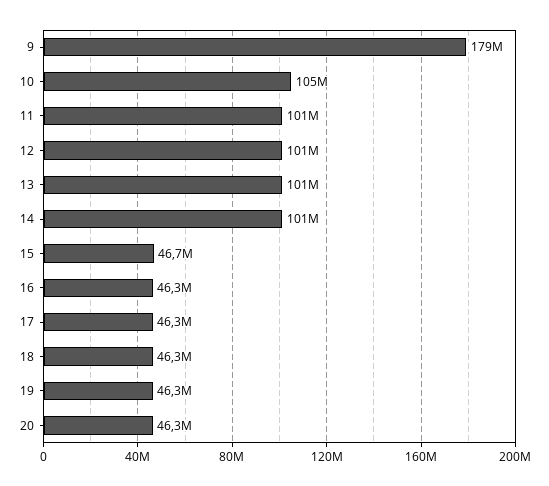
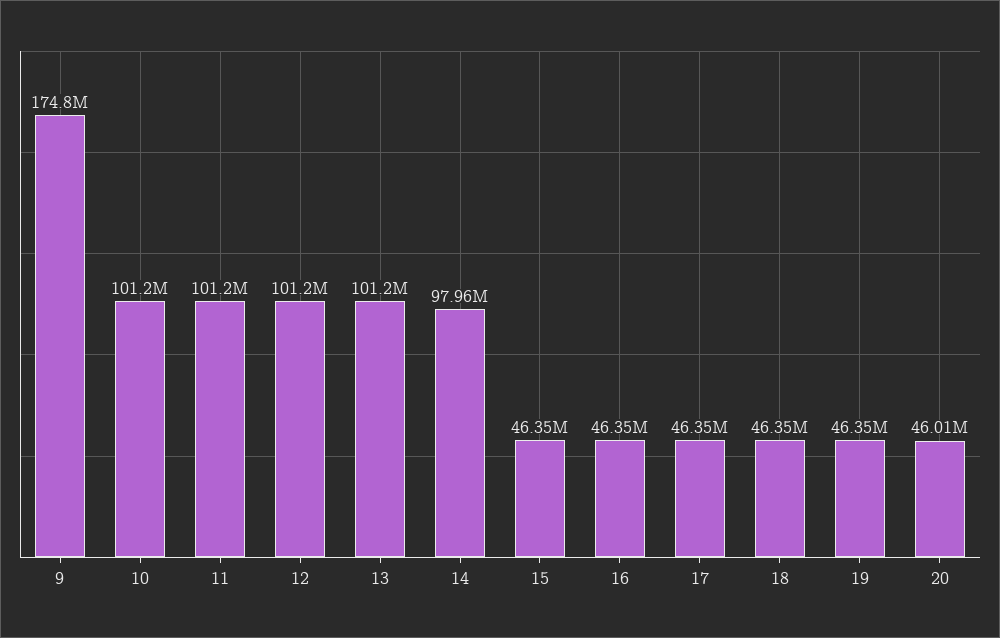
9: 179000000 -> 174800000
10: 105000000 -> 101200000
14: 101000000 -> 97960000
15: 46700000 -> 46350000
20: 46300000 -> 46010000

